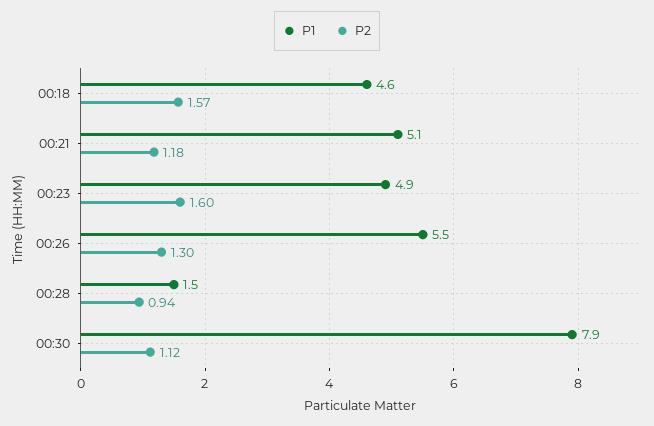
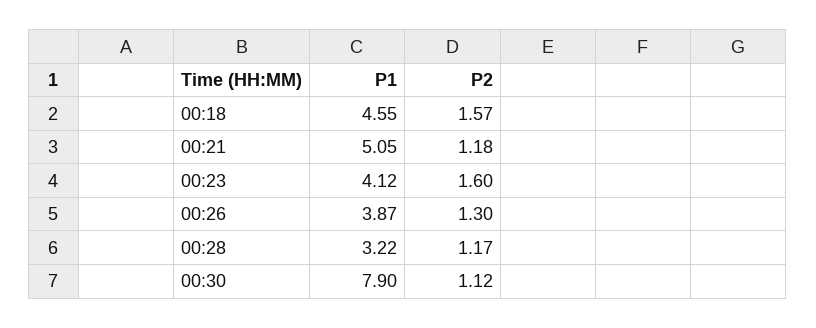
P1, 00:23: 4.9 -> 4.12
P1, 00:26: 5.5 -> 3.87
P1, 00:28: 1.5 -> 3.22
P2, 00:28: 0.94 -> 1.17

